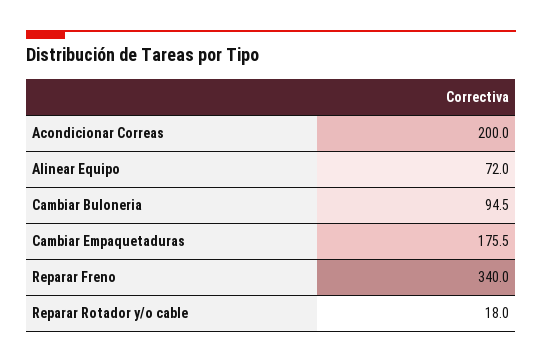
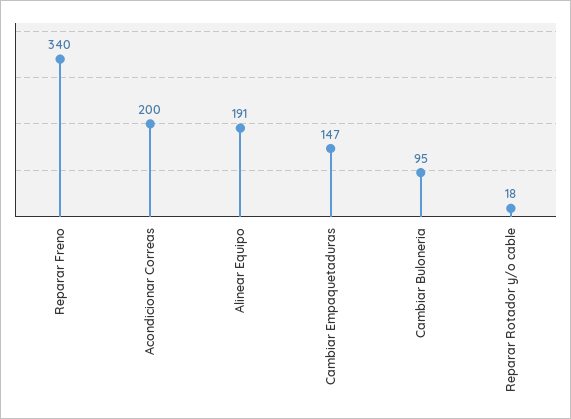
Alinear Equipo: 72 -> 191
Cambiar Empaquetaduras: 175.5 -> 147

